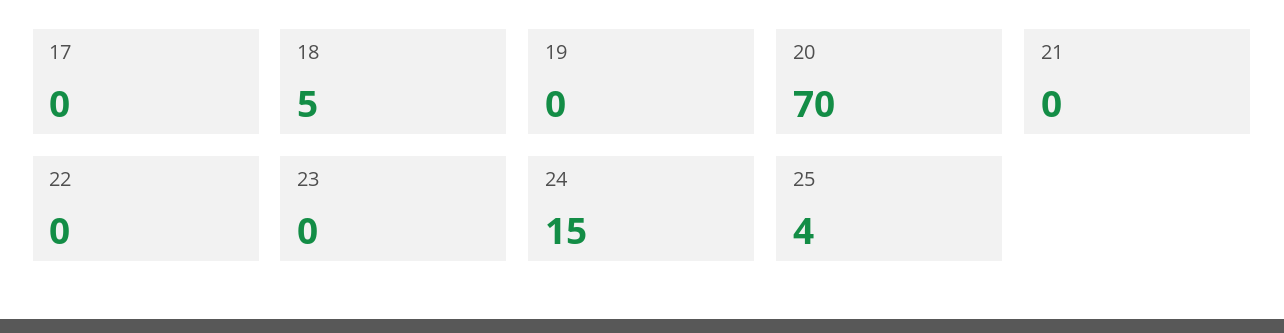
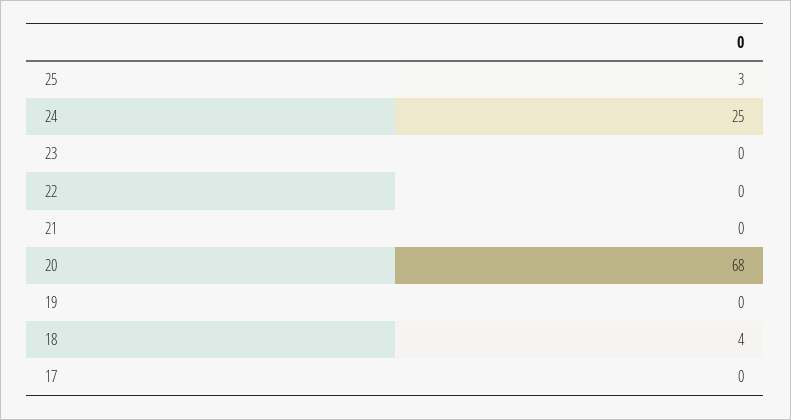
18: 5 -> 4
20: 70 -> 68
24: 15 -> 25
25: 4 -> 3

